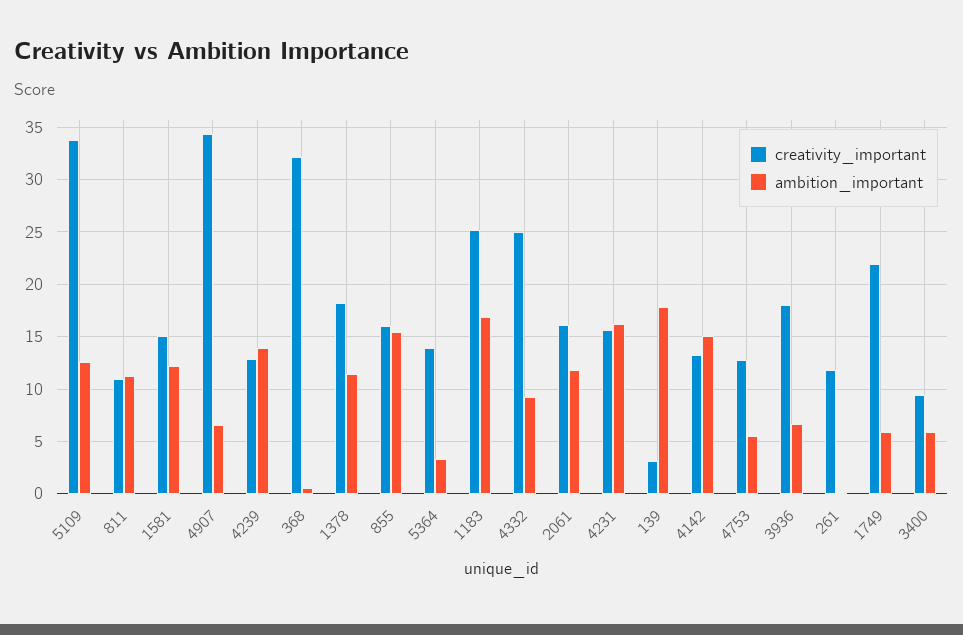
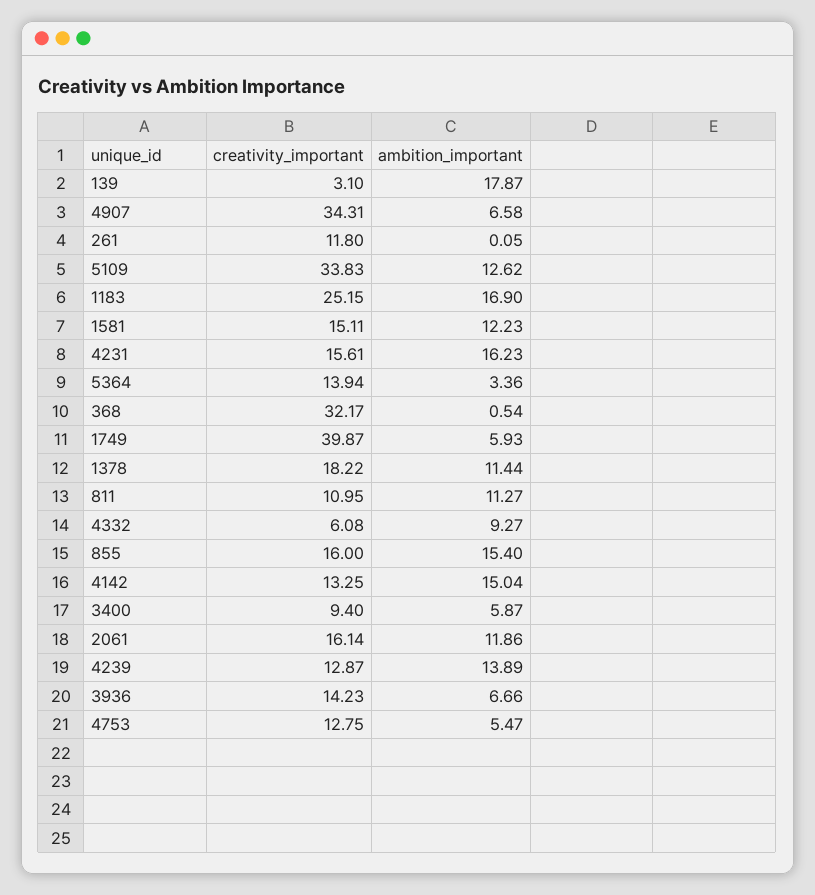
creativity_important, 4332: 25 -> 6.08
creativity_important, 3936: 18 -> 14.23
creativity_important, 1749: 22 -> 39.87

